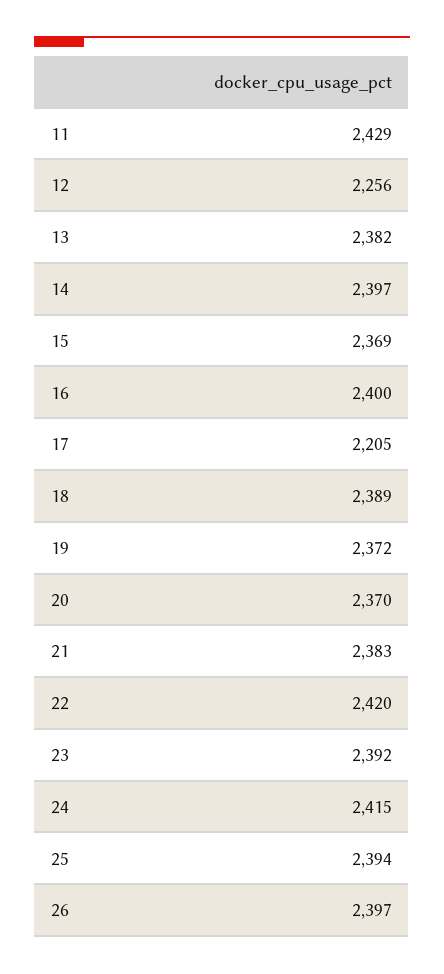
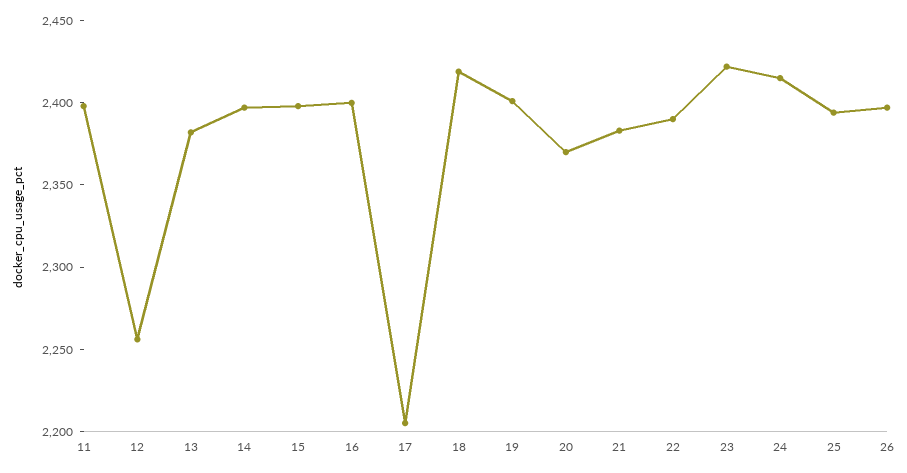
11: 2429 -> 2400
15: 2369 -> 2400
18: 2389 -> 2420
19: 2372 -> 2400
22: 2420 -> 2390
23: 2392 -> 2420

